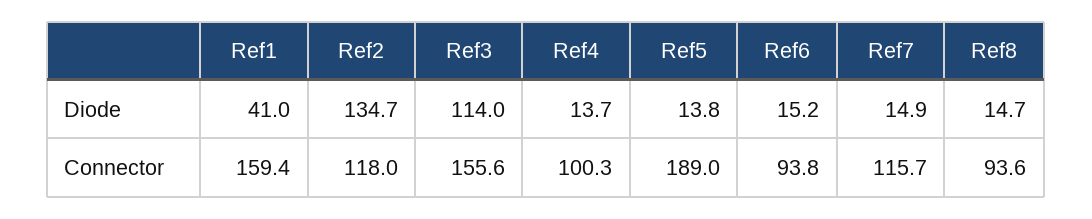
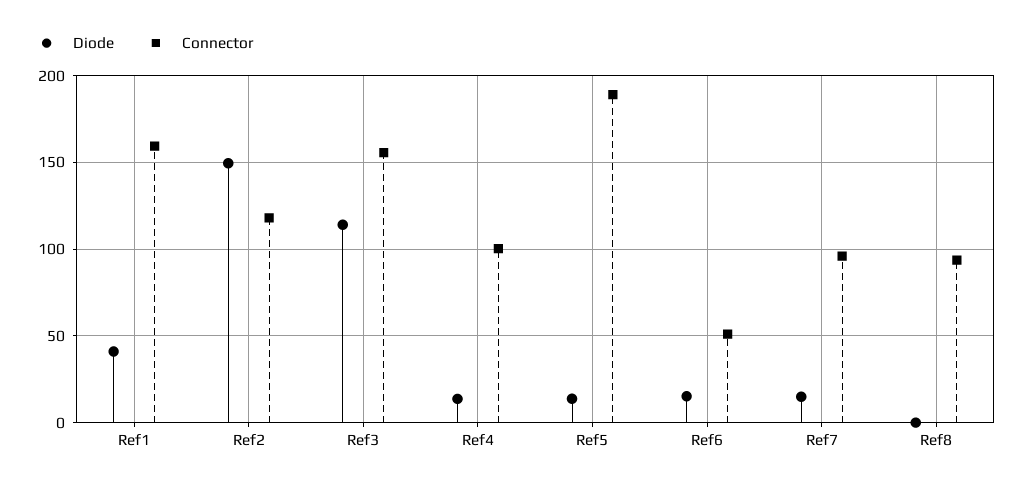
Diode, Ref2: 134.7 -> 150
Diode, Ref8: 14.7 -> 0
Connector, Ref6: 93.8 -> 50
Connector, Ref7: 115.7 -> 95

